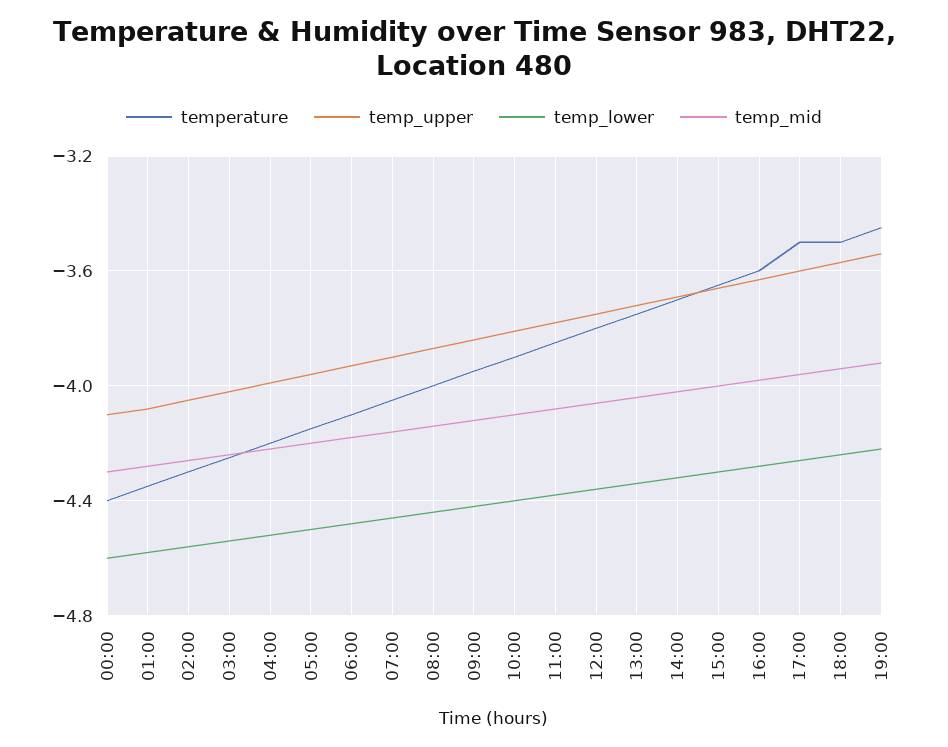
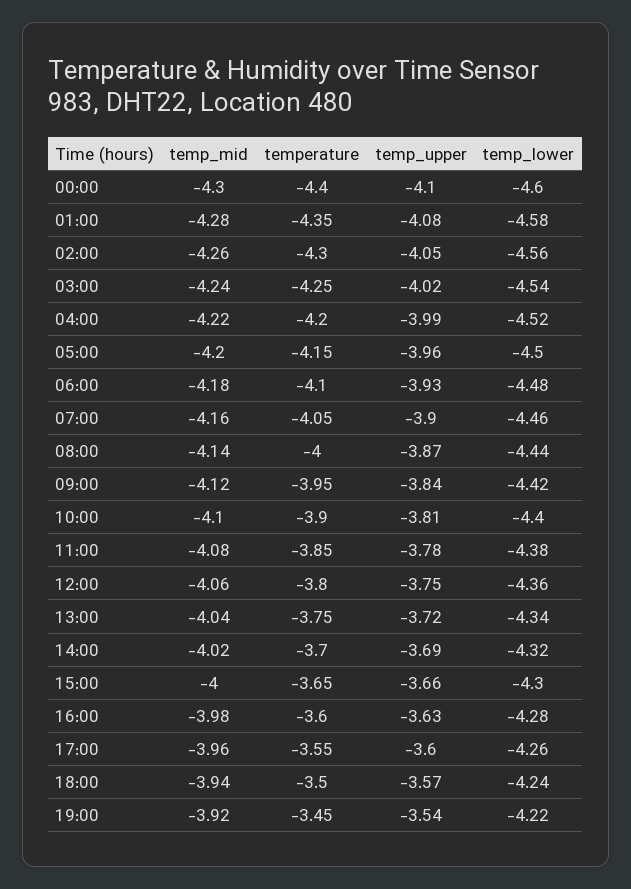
temperature, 17:00: -3.5 -> -3.55

